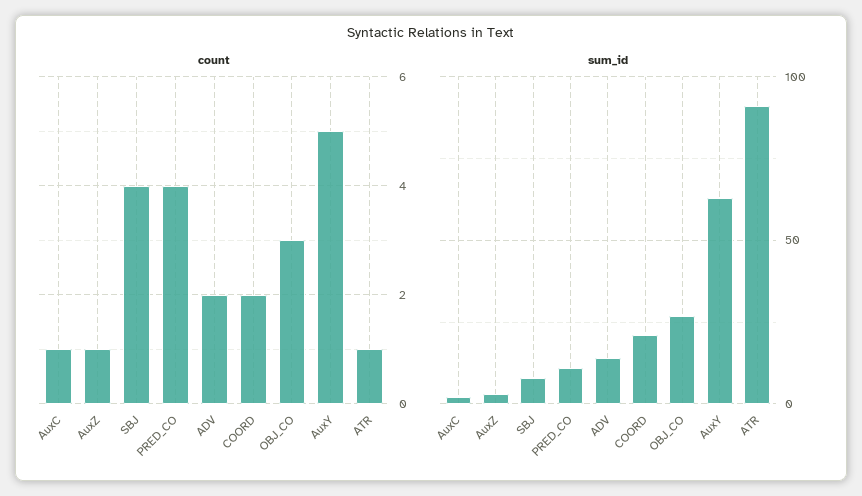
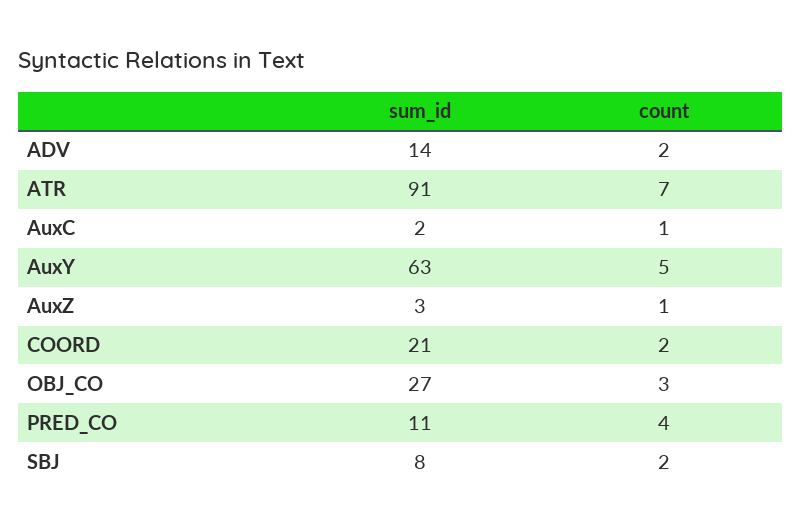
count, SBJ: 4 -> 2
count, ATR: 1 -> 7

